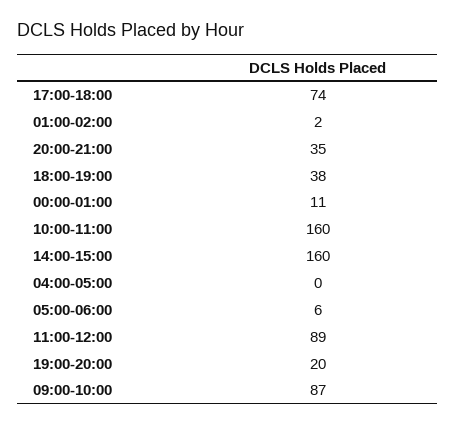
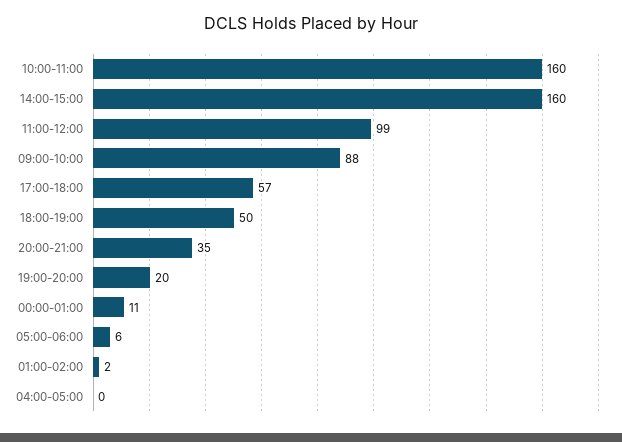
17:00-18:00: 74 -> 57
18:00-19:00: 38 -> 50
11:00-12:00: 89 -> 99
09:00-10:00: 87 -> 88

